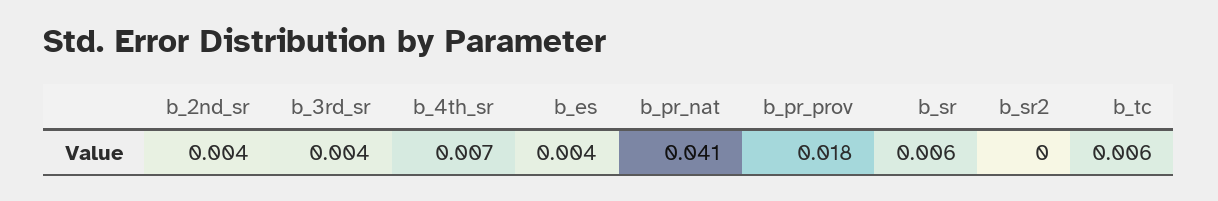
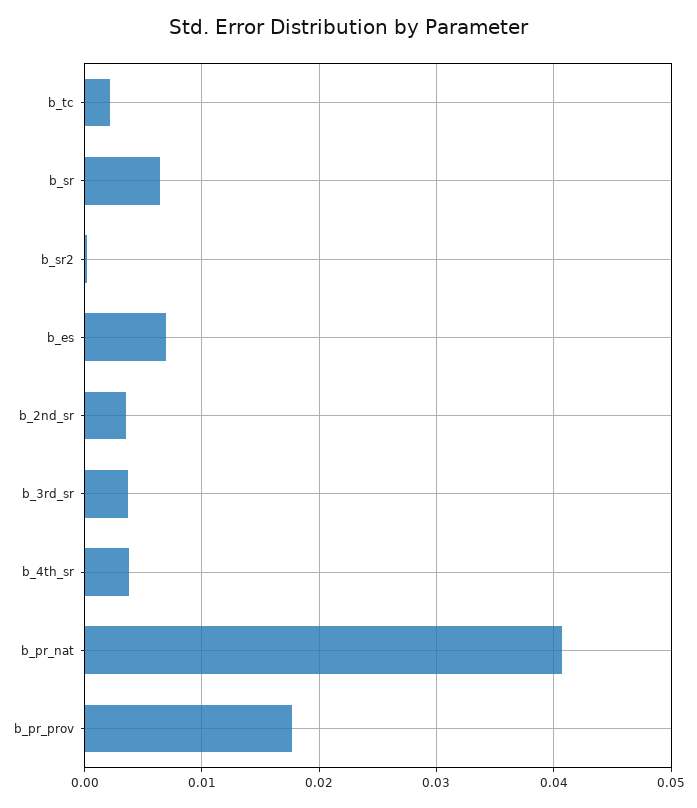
b_4th_sr: 0.007 -> 0.004
b_es: 0.004 -> 0.007
b_tc: 0.006 -> 0.002

